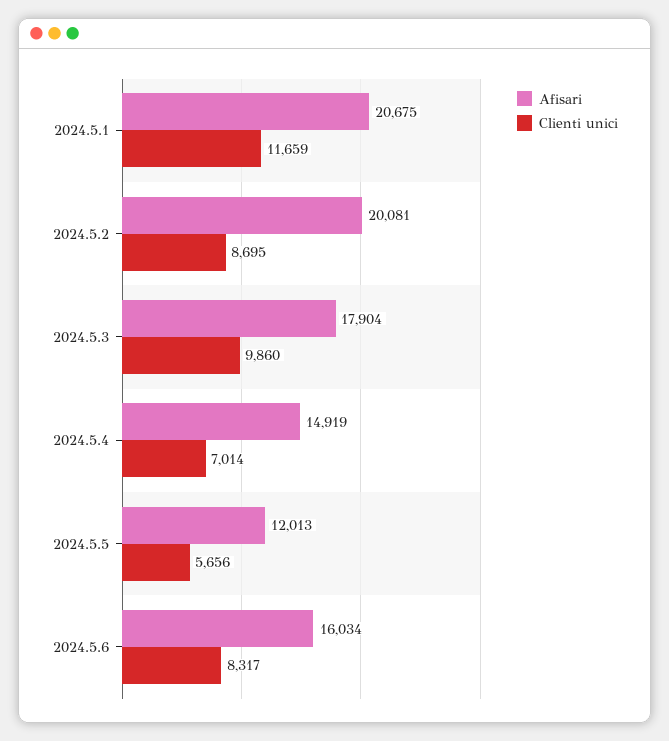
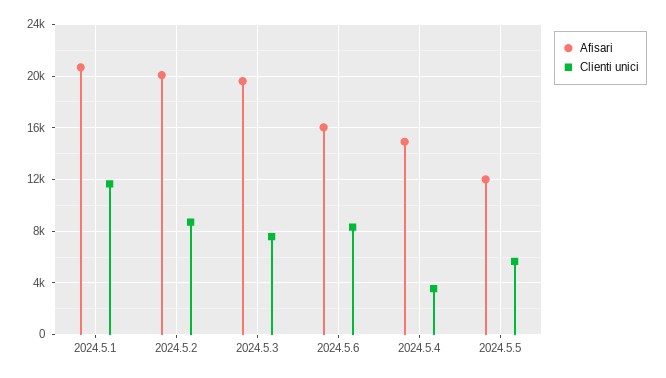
Afisari, 2024.5.3: 17904 -> 19500
Clienti unici, 2024.5.3: 9860 -> 7500
Clienti unici, 2024.5.4: 7014 -> 3500

